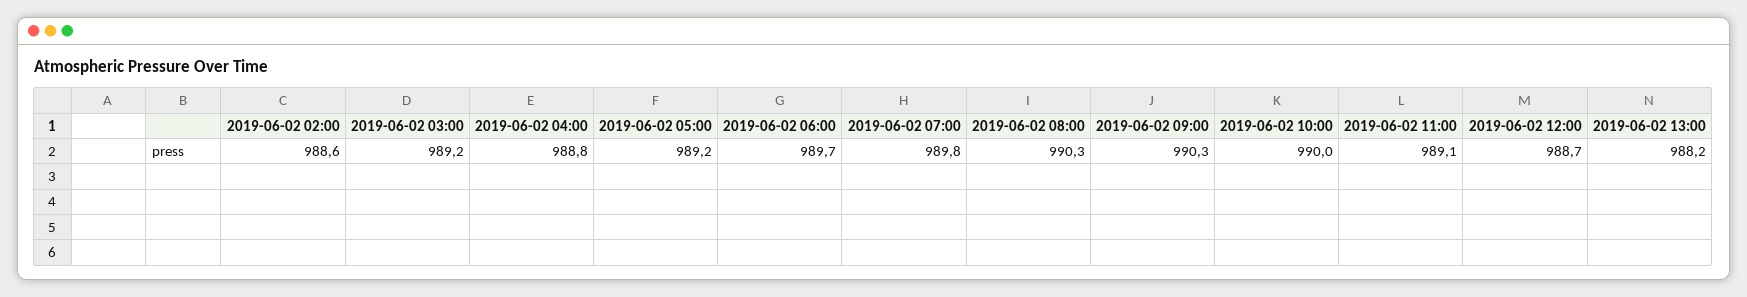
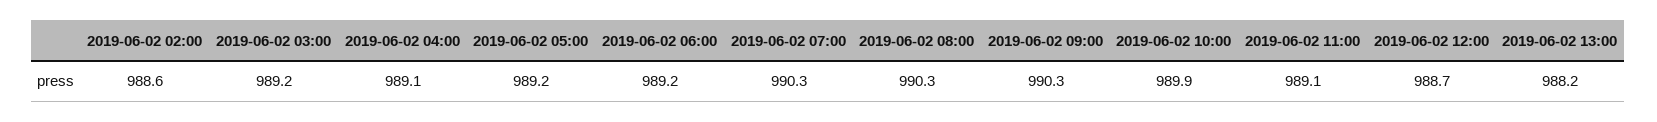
2019-06-02 04:00: 988.8 -> 989.1
2019-06-02 06:00: 989.7 -> 989.2
2019-06-02 07:00: 989.8 -> 990.3
2019-06-02 10:00: 990 -> 989.9

